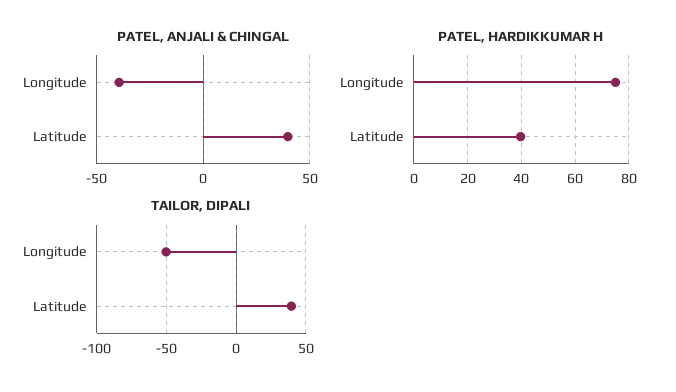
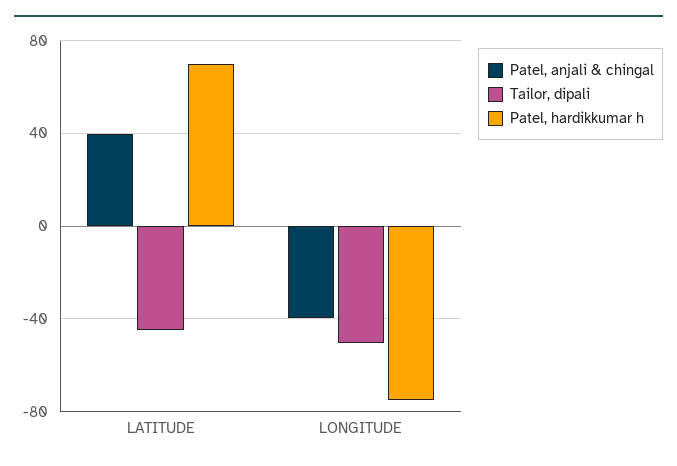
PATEL, HARDIKKUMAR H, Longitude: 75 -> -75
PATEL, HARDIKKUMAR H, Latitude: 40 -> 70
TAILOR, DIPALI, Latitude: 40 -> -45

